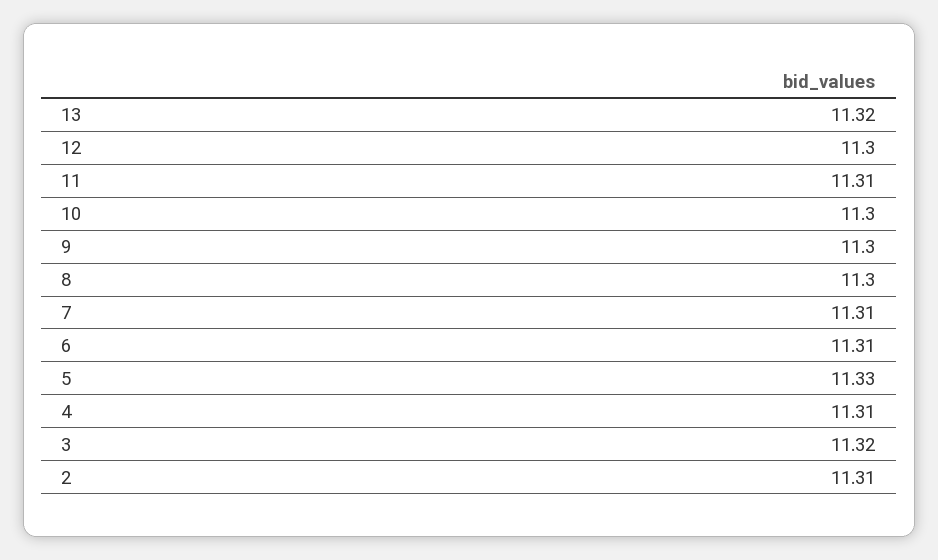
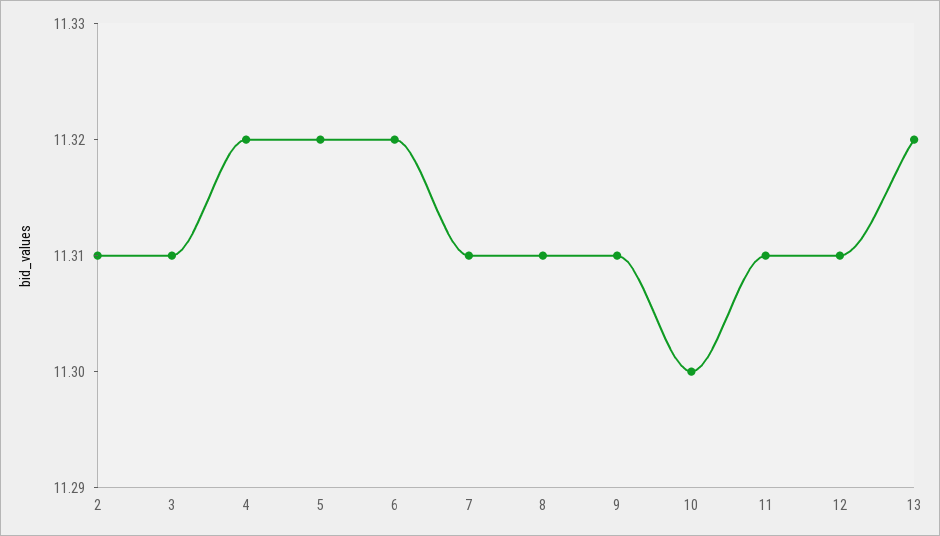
12: 11.3 -> 11.31
9: 11.3 -> 11.31
8: 11.3 -> 11.31
6: 11.31 -> 11.32
5: 11.33 -> 11.32
4: 11.31 -> 11.32
3: 11.32 -> 11.31

